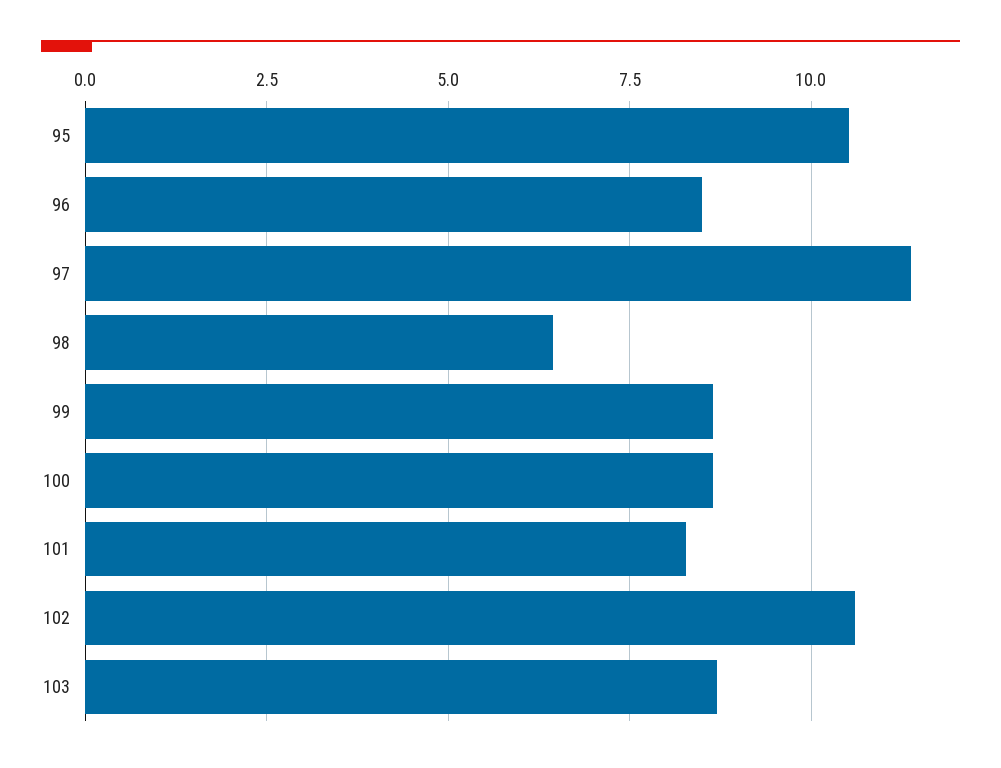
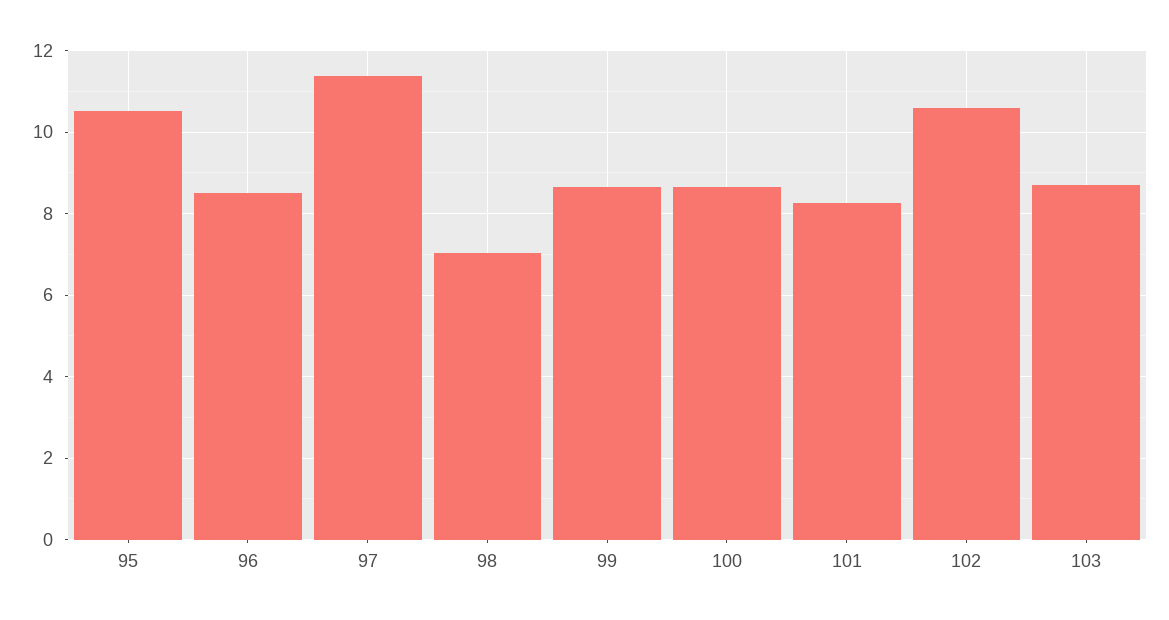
98: 6.5 -> 7

